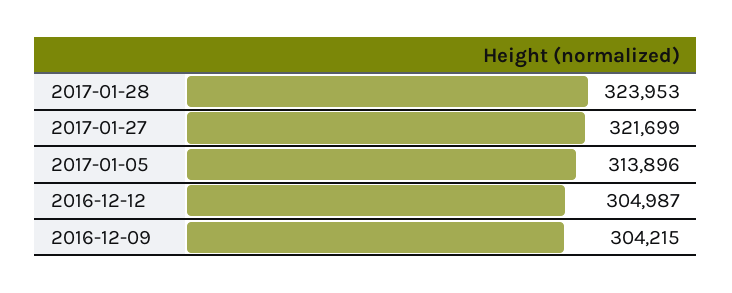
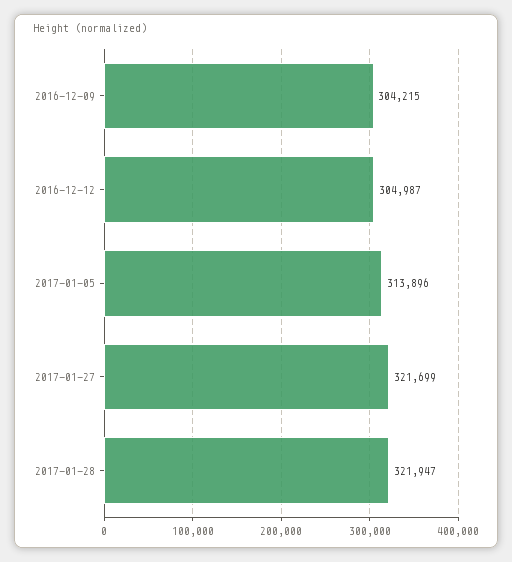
2017-01-28: 323953 -> 321947

